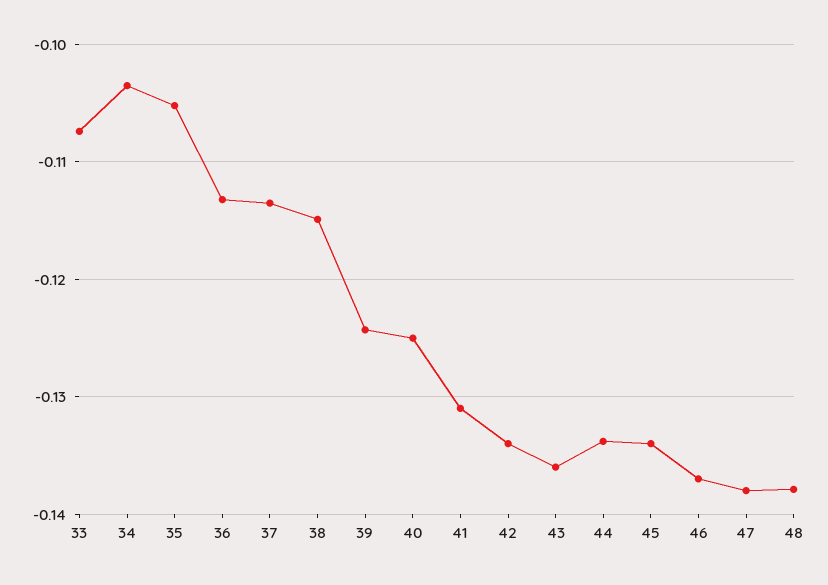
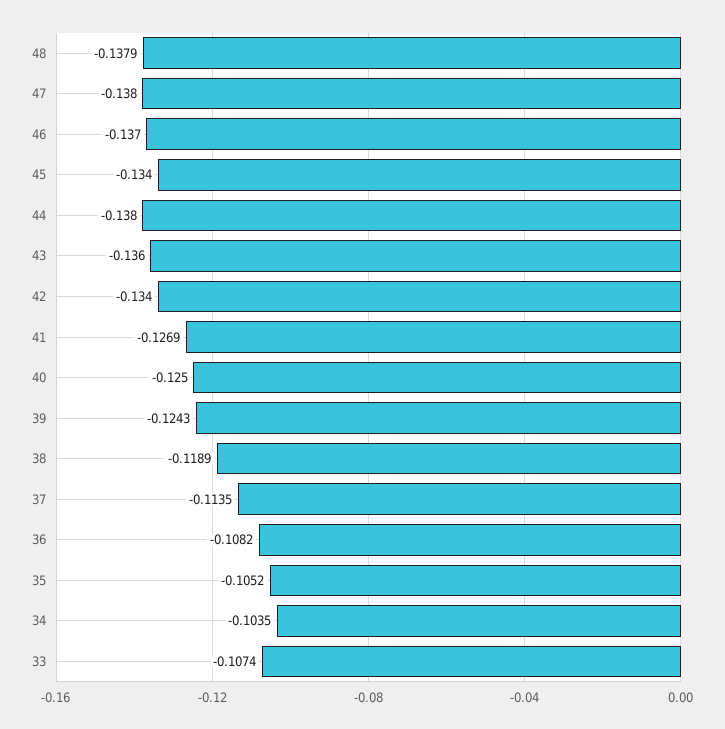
36: -0.113 -> -0.1082
38: -0.115 -> -0.1189
41: -0.131 -> -0.1269
44: -0.134 -> -0.138

